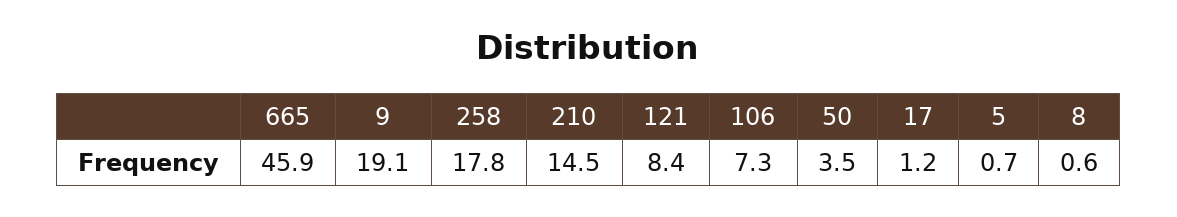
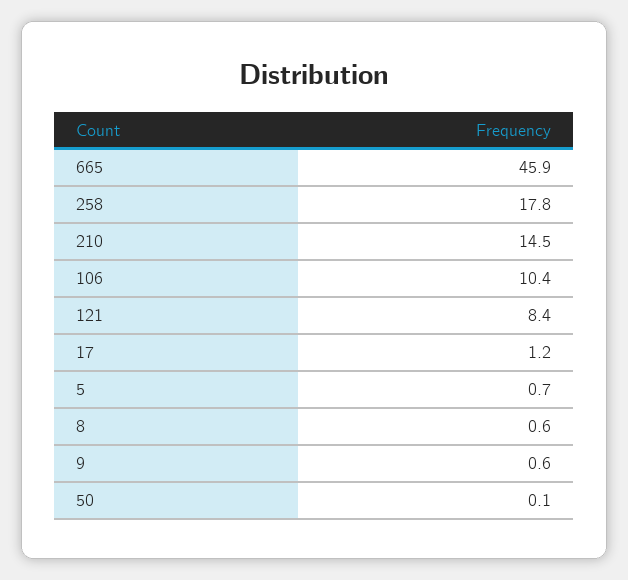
9: 19.1 -> 0.6
106: 7.3 -> 10.4
50: 3.5 -> 0.1

